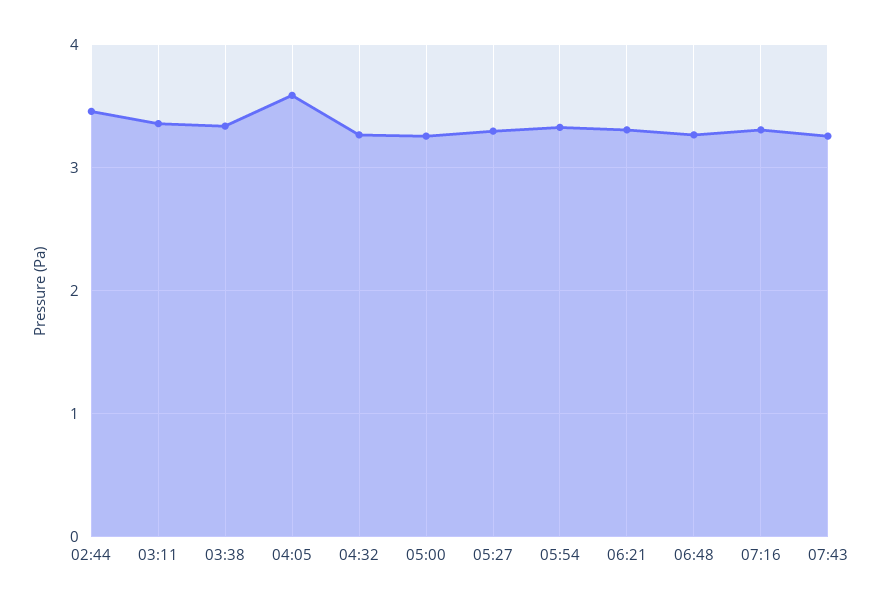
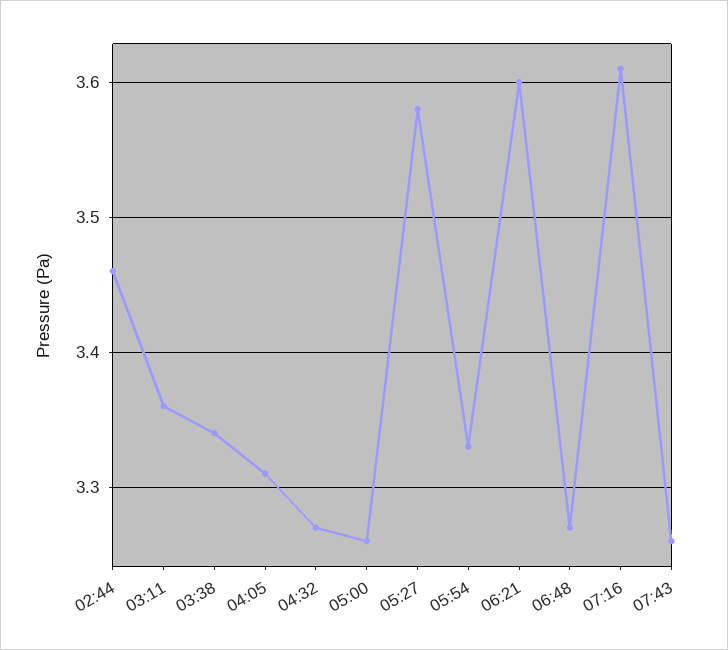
04:05: 3.6 -> 3.31
05:27: 3.3 -> 3.58
06:21: 3.3 -> 3.6
07:16: 3.3 -> 3.61

